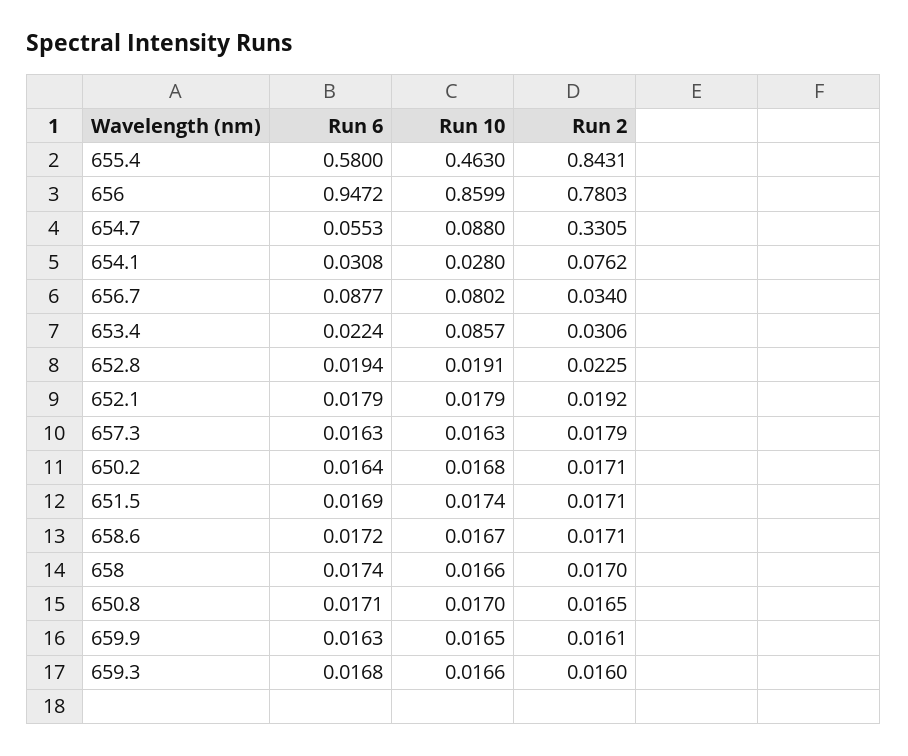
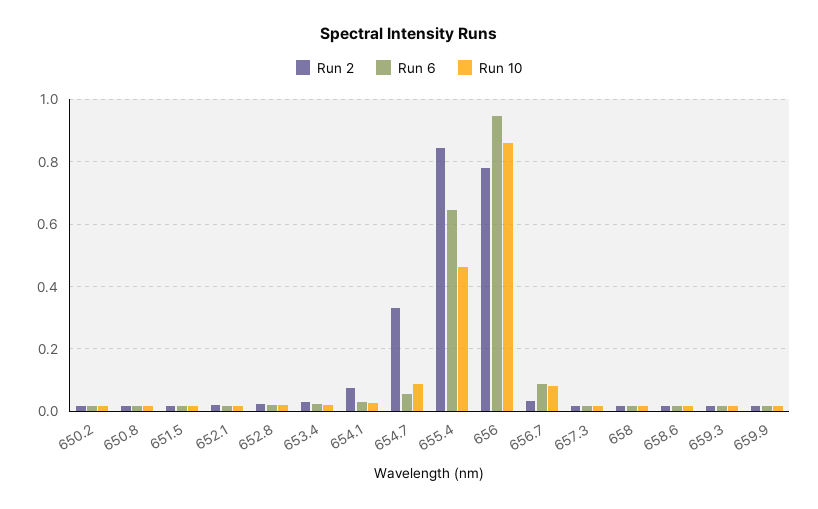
Run 6, 655.4: 0.58 -> 0.64
Run 10, 653.4: 0.0857 -> 0.02

